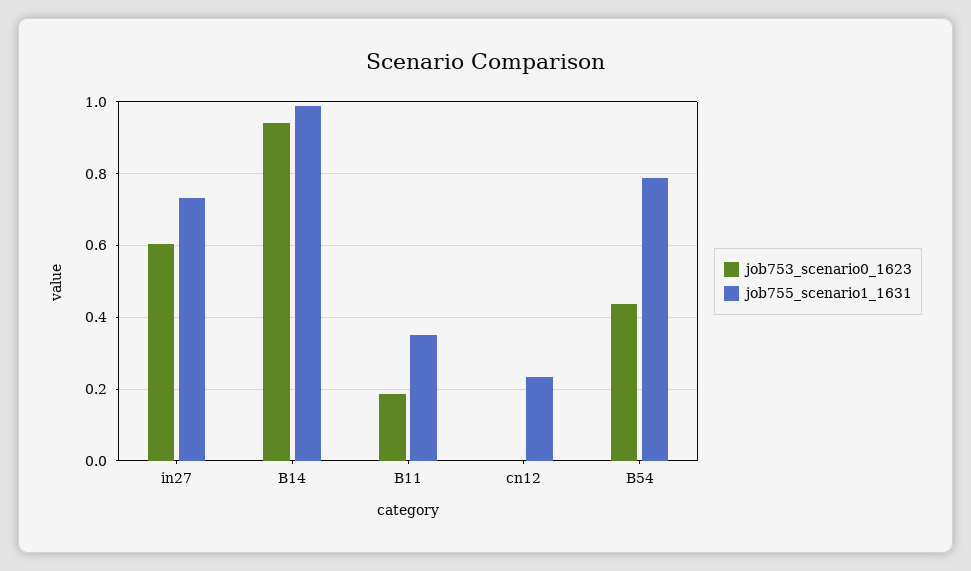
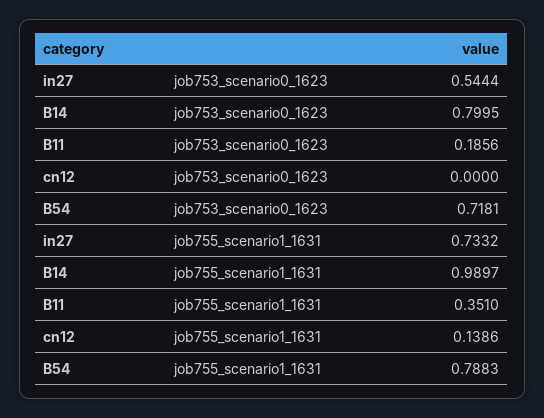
job753_scenario0_1623, in27: 0.6 -> 0.5444
job753_scenario0_1623, B14: 0.94 -> 0.7995
job755_scenario1_1631, cn12: 0.24 -> 0.1386
job753_scenario0_1623, B54: 0.44 -> 0.7181

